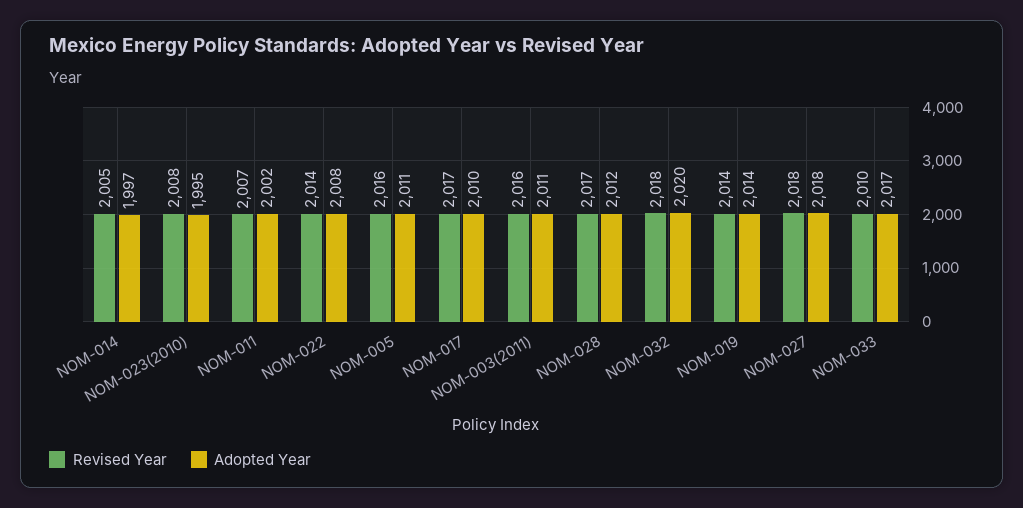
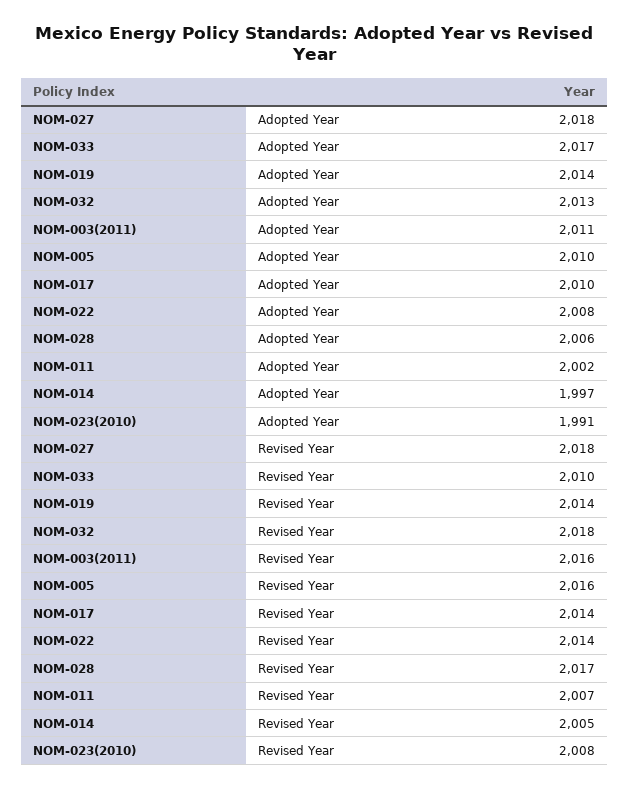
Adopted Year, NOM-023(2010): 1995 -> 1991
Adopted Year, NOM-005: 2011 -> 2010
Revised Year, NOM-017: 2017 -> 2014
Adopted Year, NOM-028: 2012 -> 2006
Adopted Year, NOM-032: 2020 -> 2013

